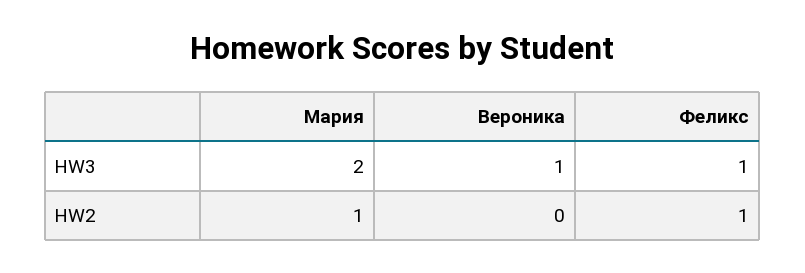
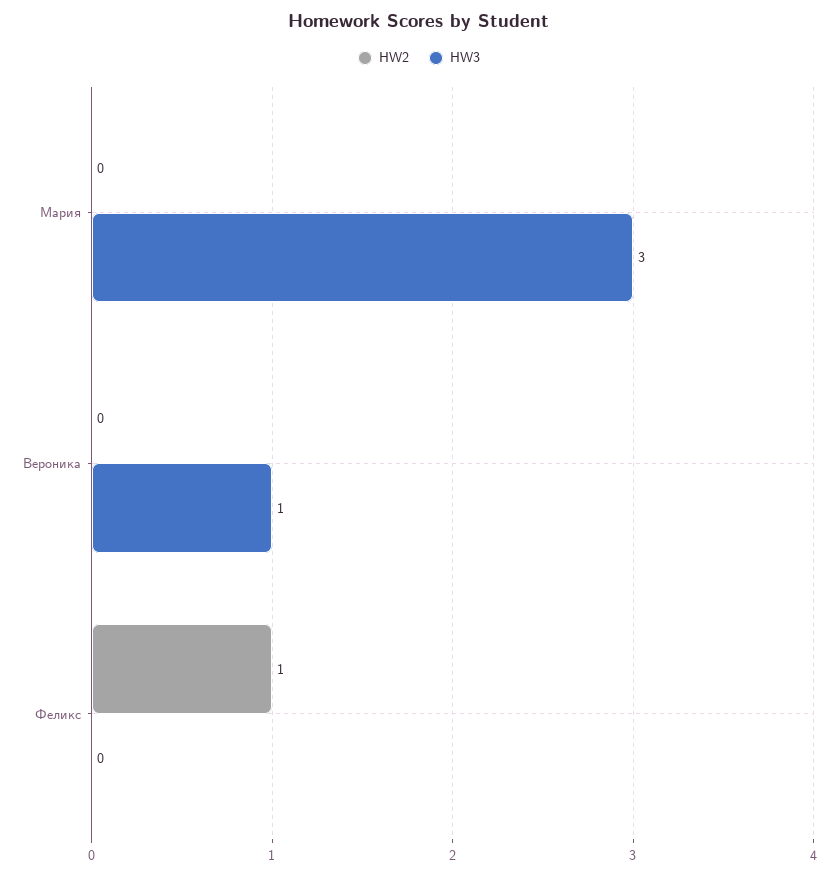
HW3, Мария: 2 -> 3
HW3, Феликс: 1 -> 0
HW2, Мария: 1 -> 0

